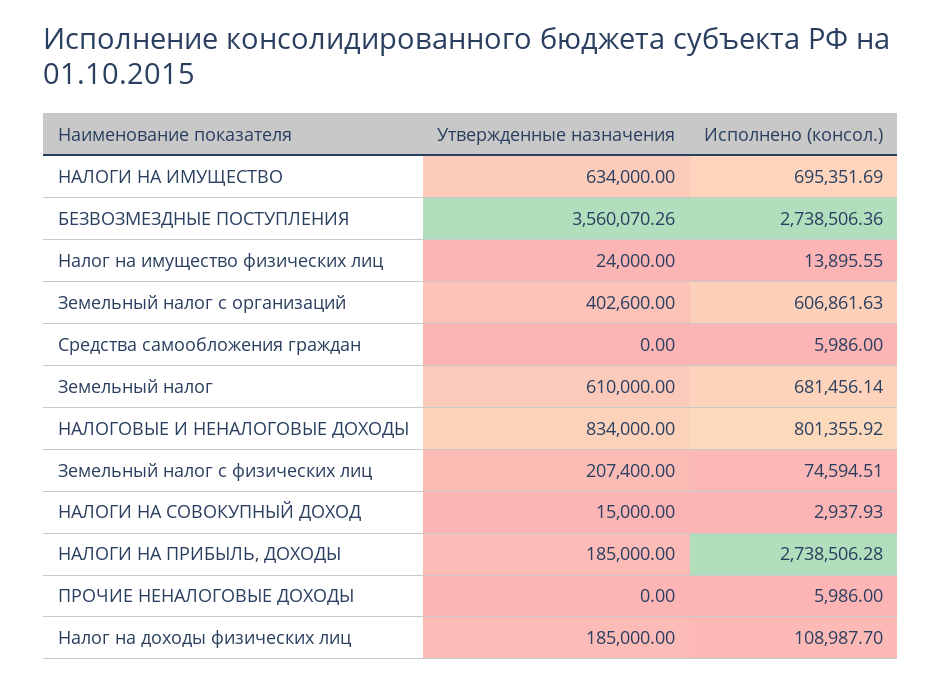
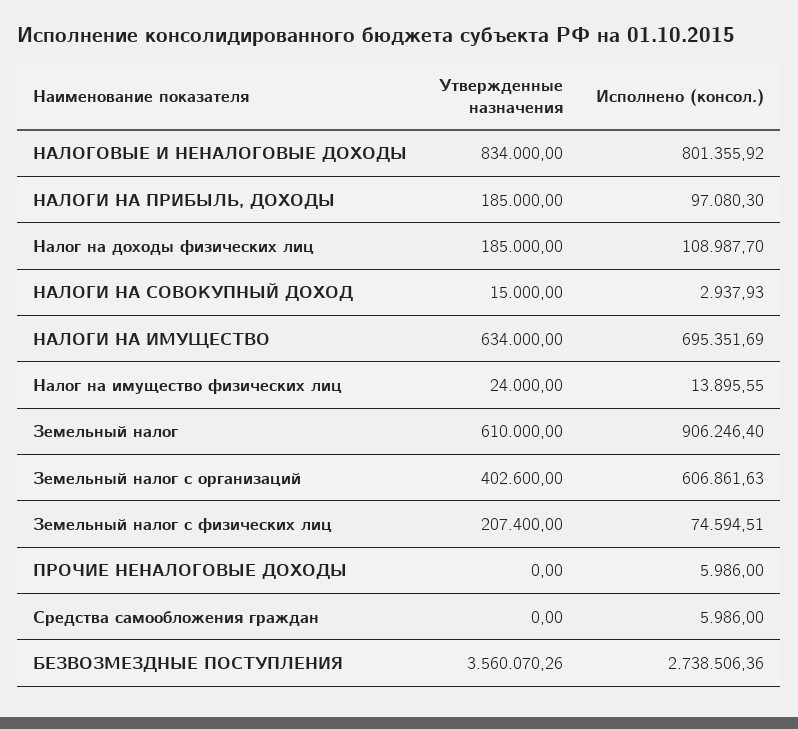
Исполнено (консол.), Земельный налог: 681456.14 -> 906246.4
Исполнено (консол.), НАЛОГИ НА ПРИБЫЛЬ, ДОХОДЫ: 2738506.28 -> 97080.3

